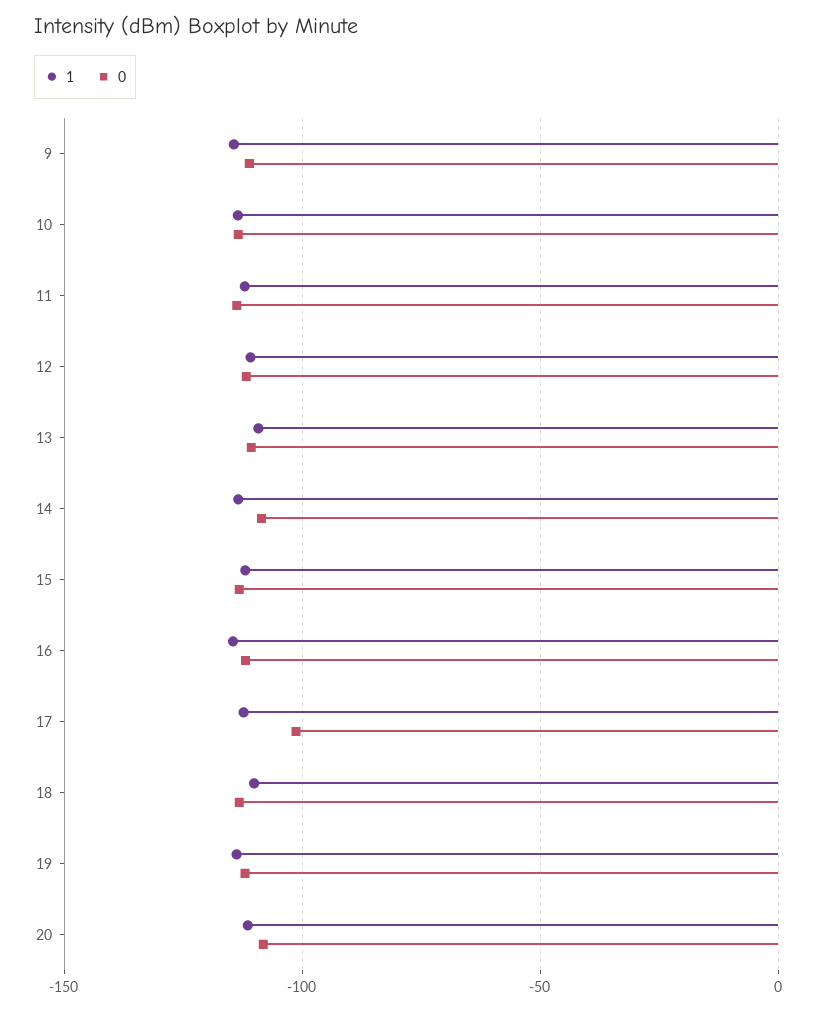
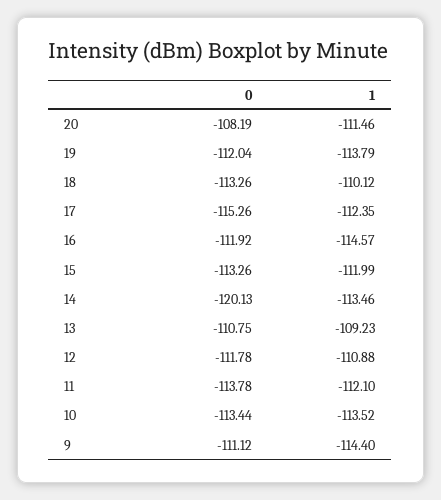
0, 14: -110 -> -120.13
0, 17: -100 -> -115.26

